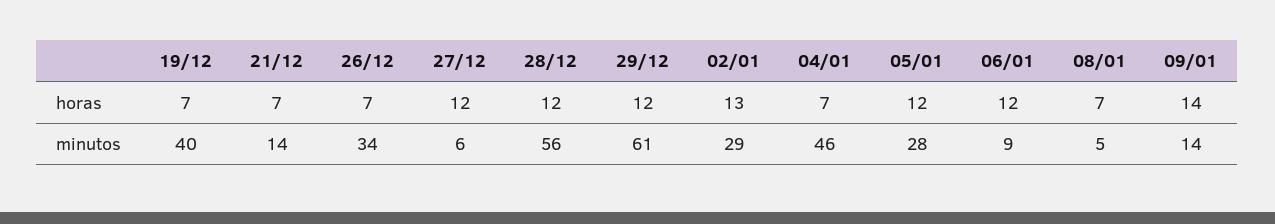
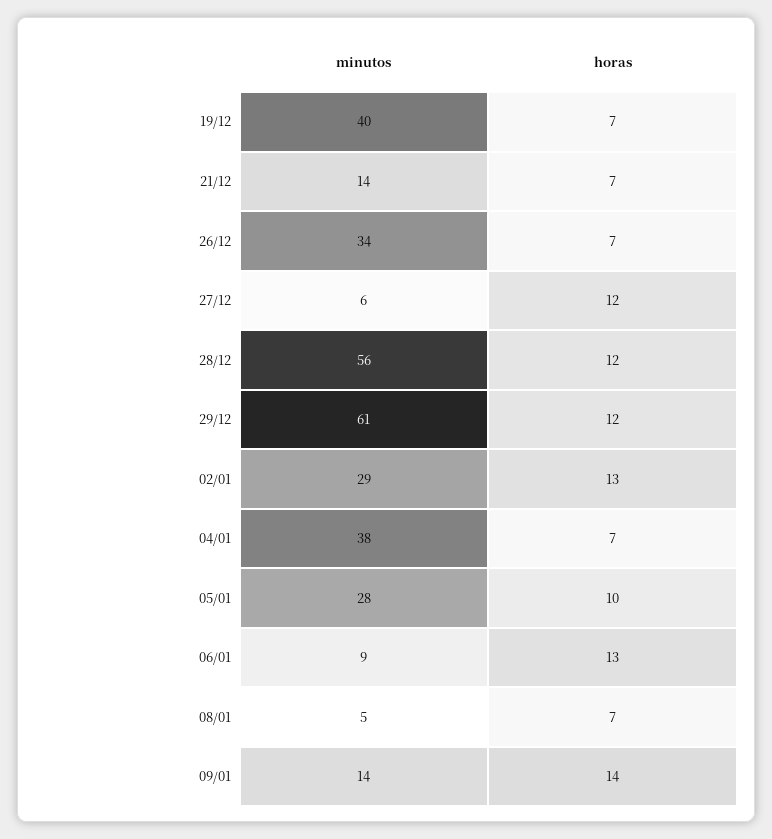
05/01, horas: 12 -> 10
06/01, horas: 12 -> 13
04/01, minutos: 46 -> 38

